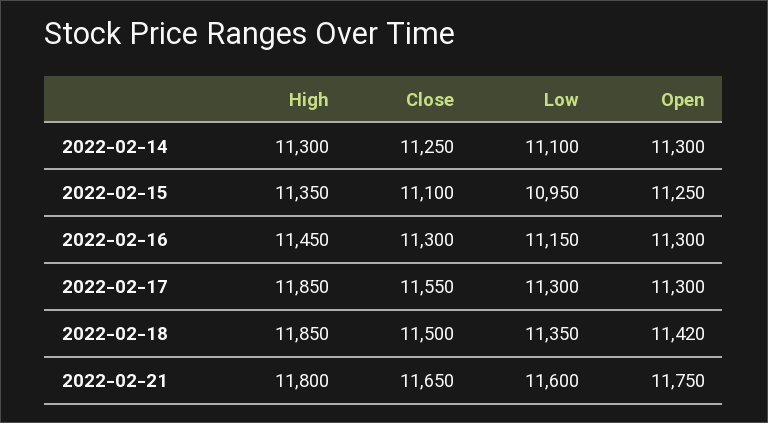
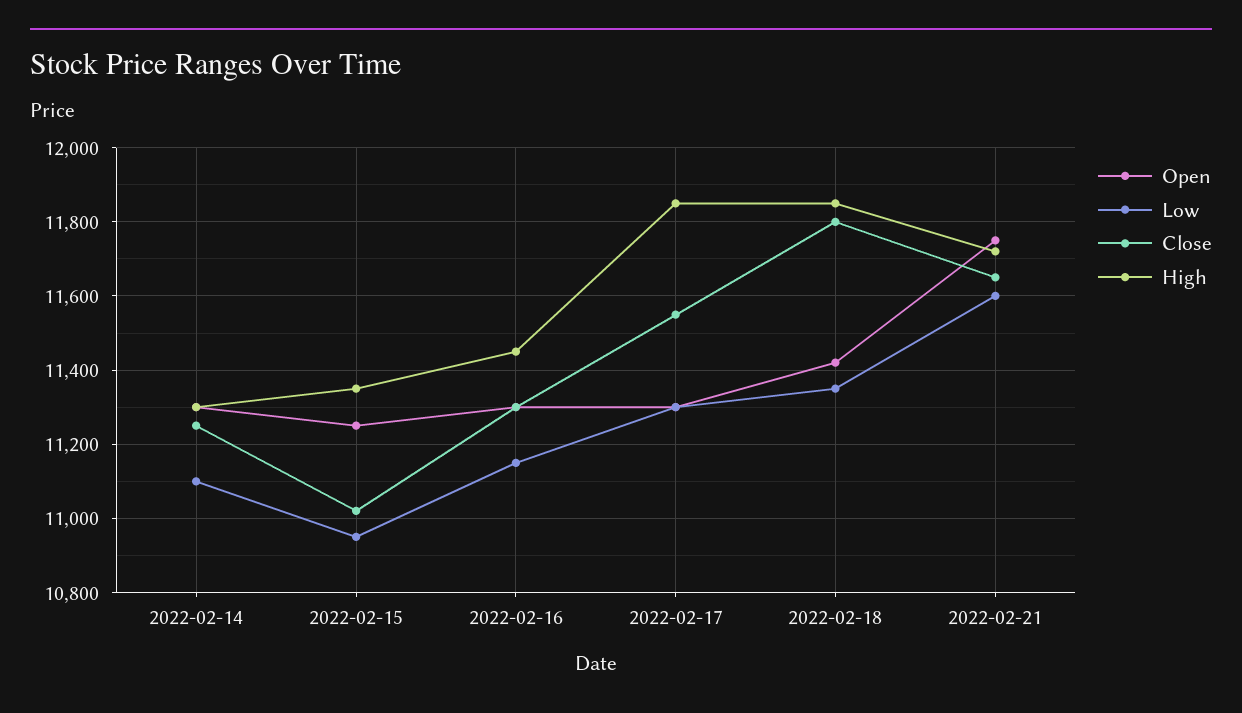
Close, 2022-02-15: 11100 -> 11020
Close, 2022-02-18: 11500 -> 11800
High, 2022-02-21: 11800 -> 11720

